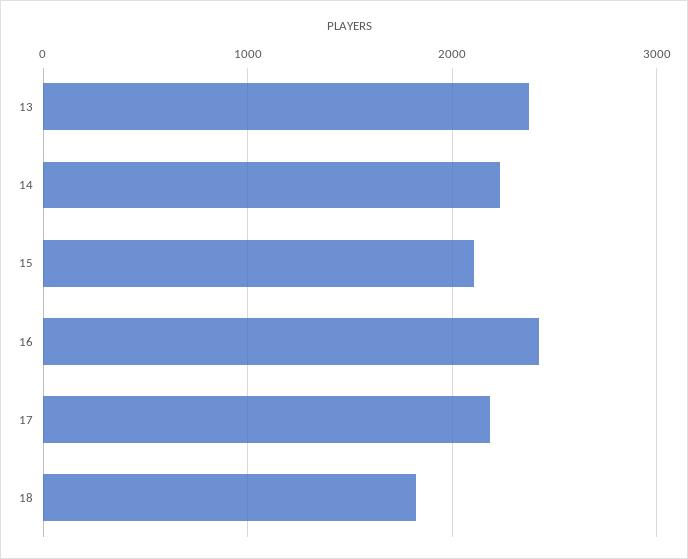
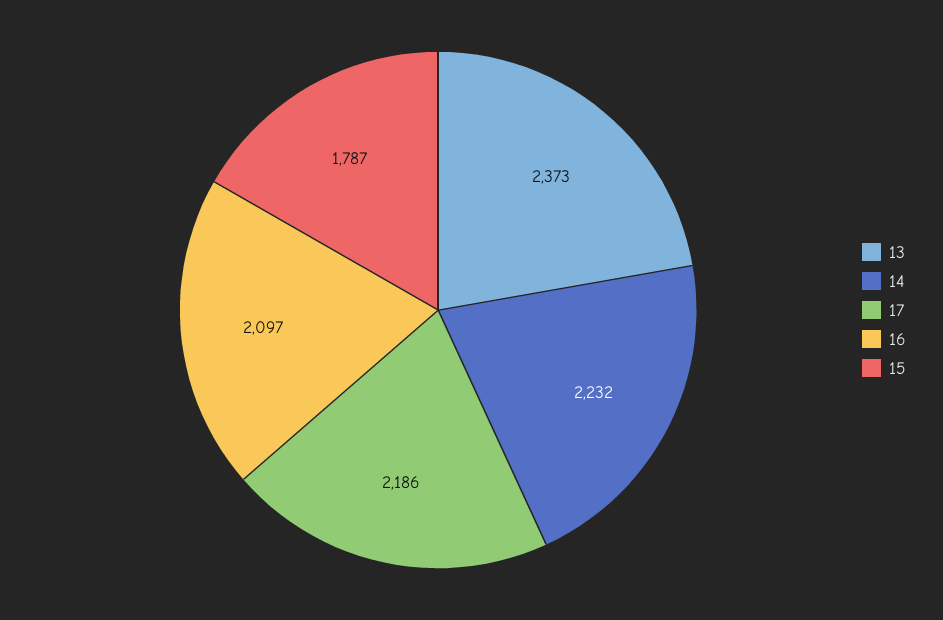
15: 2100 -> 1787
16: 2400 -> 2097
18: 1800 -> none

